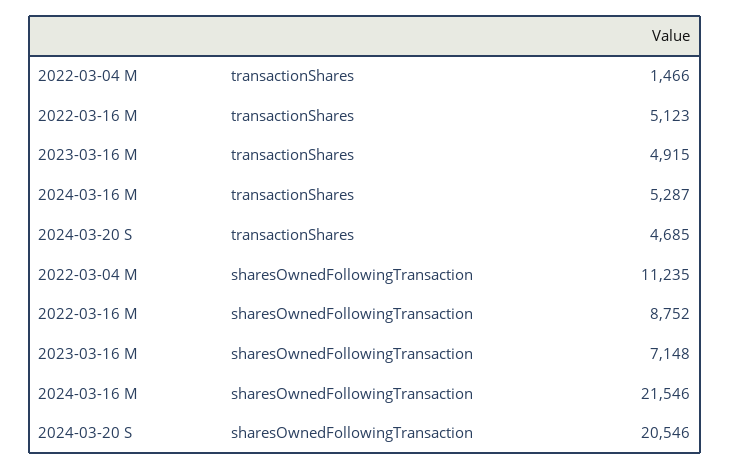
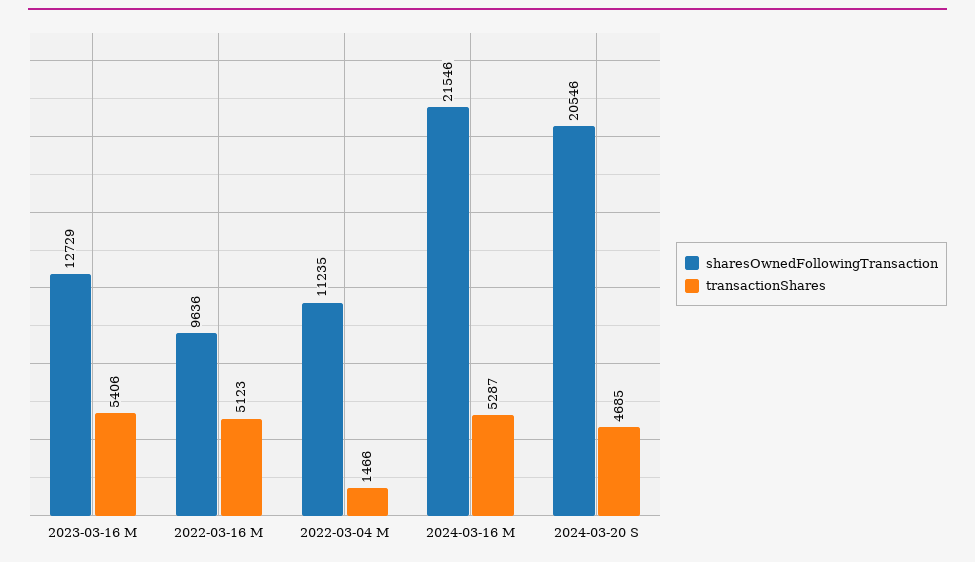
transactionShares, 2023-03-16 M: 4915 -> 5406
sharesOwnedFollowingTransaction, 2022-03-16 M: 8752 -> 9636
sharesOwnedFollowingTransaction, 2023-03-16 M: 7148 -> 12729

